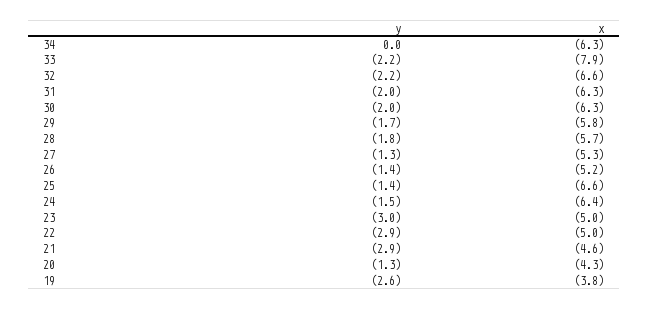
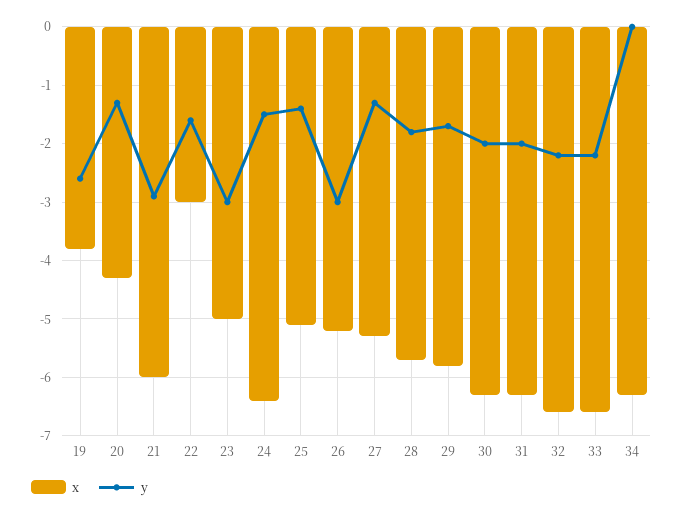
x, 33: -7.9 -> -6.5
y, 26: -1.4 -> -3
x, 25: -6.6 -> -5
y, 22: -2.9 -> -1.5
x, 22: -5 -> -3
x, 21: -4.6 -> -6

